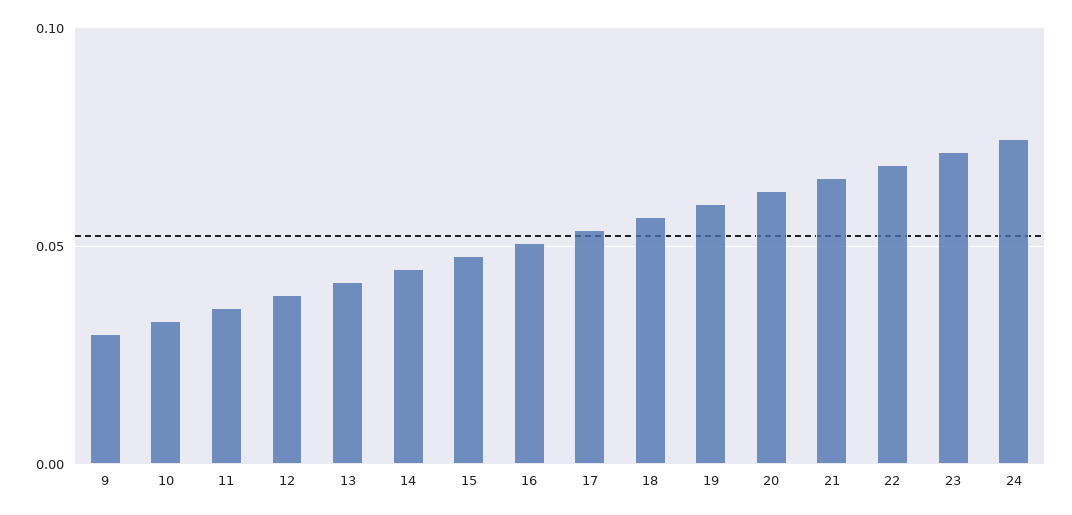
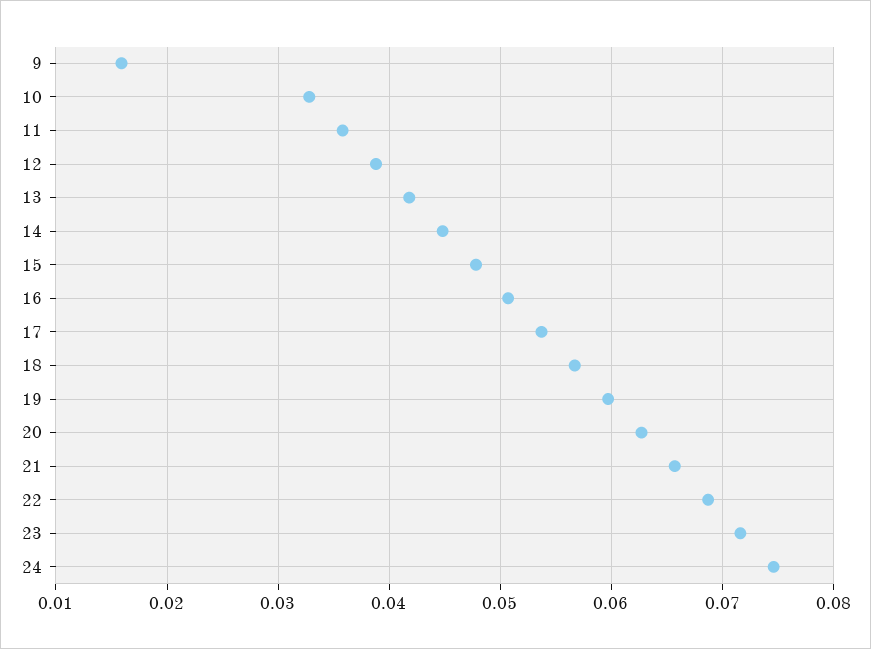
9: 0.03 -> 0.016

